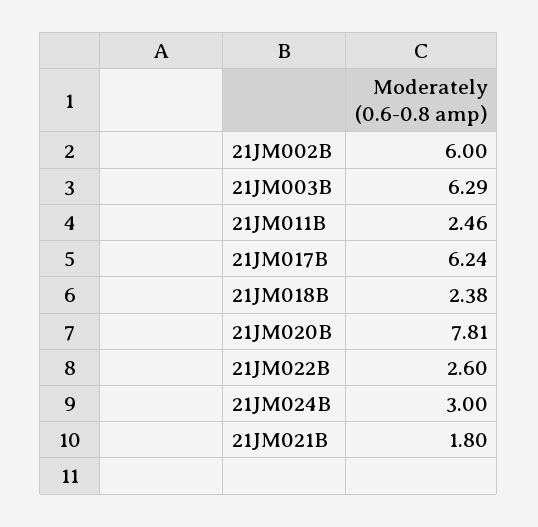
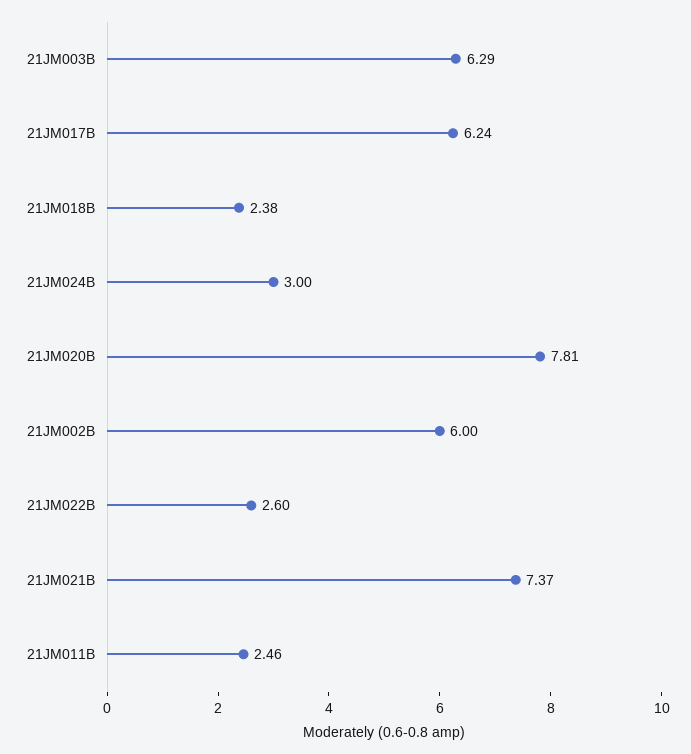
21JM021B: 1.8 -> 7.37

